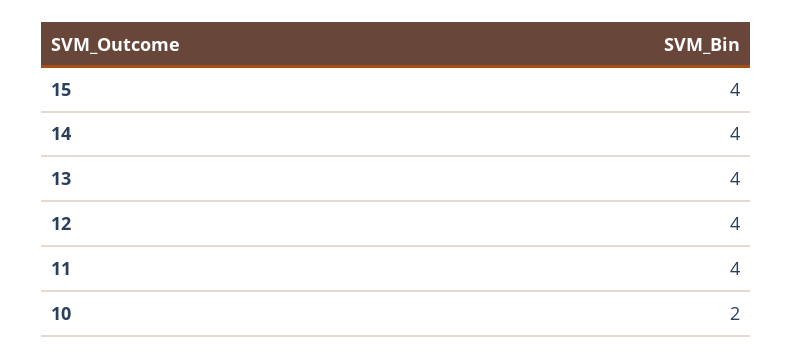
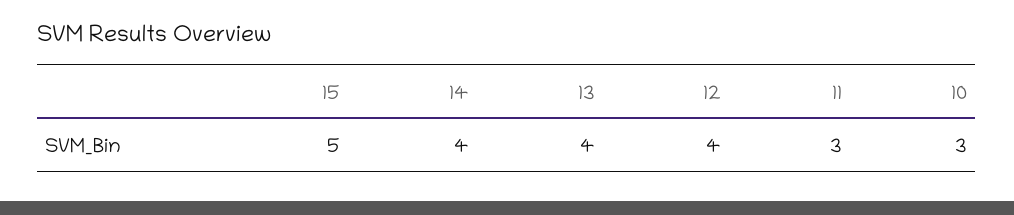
15: 4 -> 5
11: 4 -> 3
10: 2 -> 3

